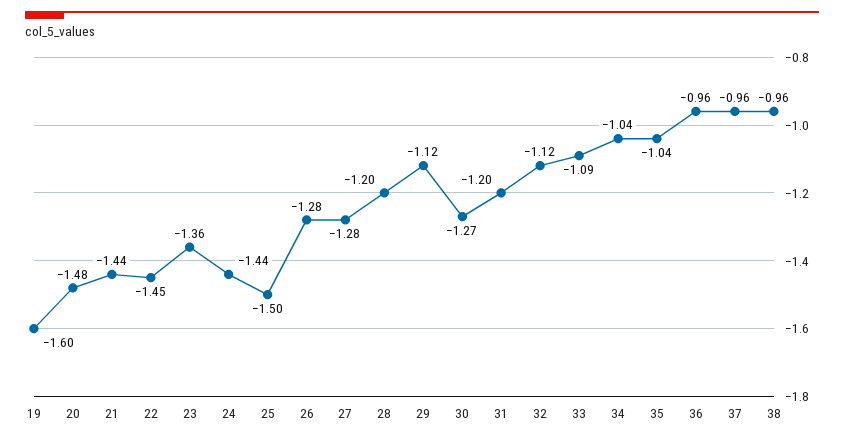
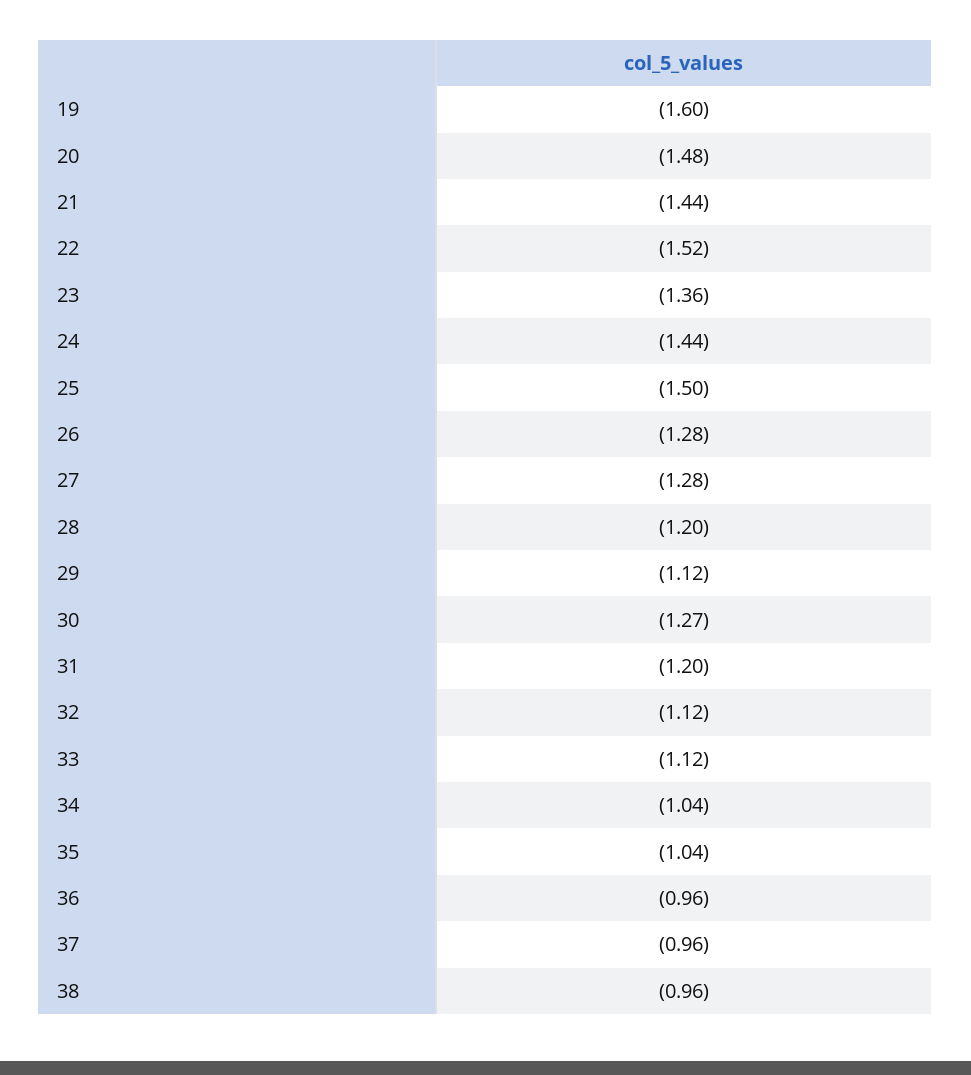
22: -1.45 -> -1.52
33: -1.09 -> -1.12

